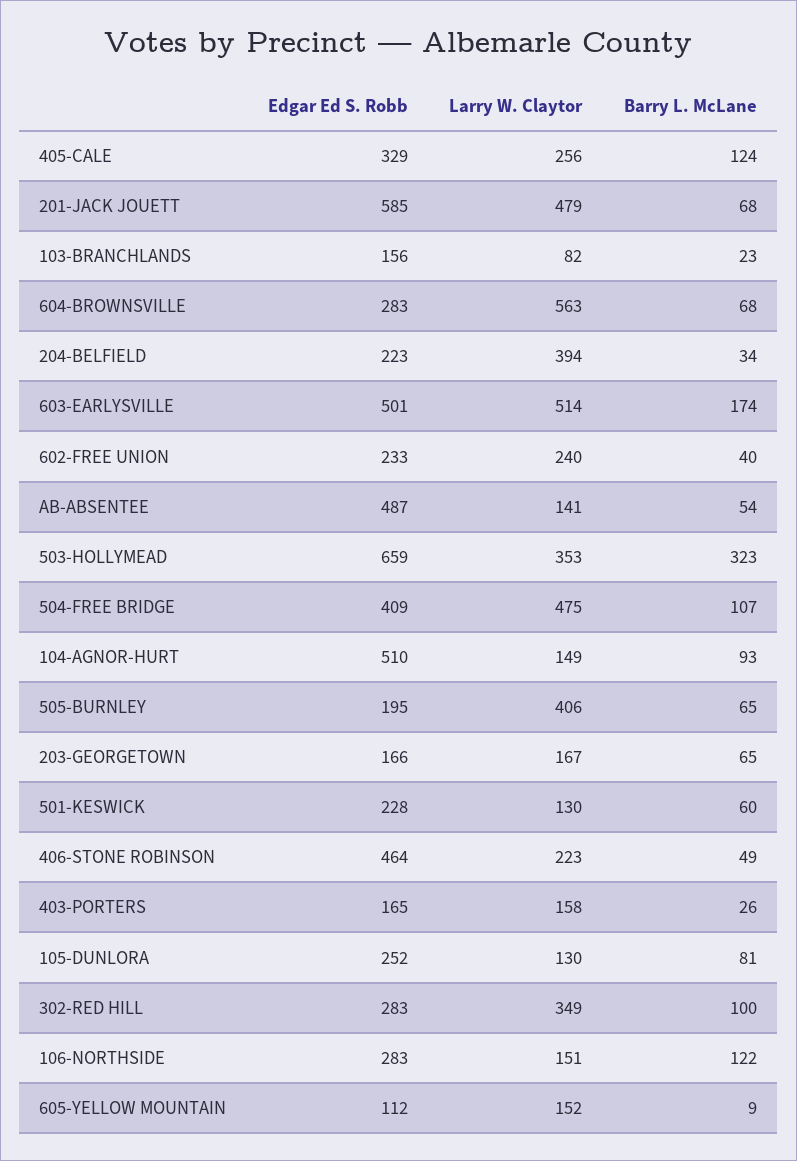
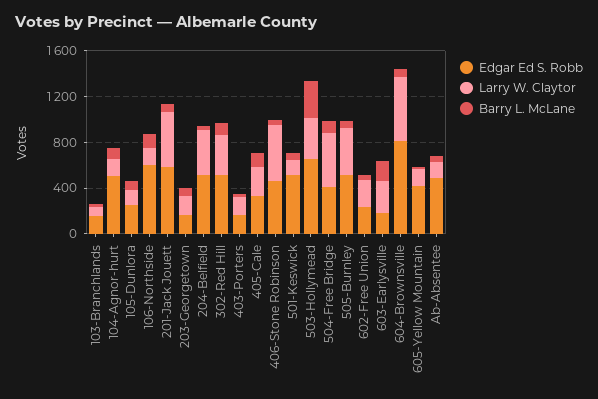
Edgar Ed S. Robb, 604-BROWNSVILLE: 283 -> 800
Edgar Ed S. Robb, 204-BELFIELD: 223 -> 500
Edgar Ed S. Robb, 603-EARLYSVILLE: 501 -> 200
Larry W. Claytor, 603-EARLYSVILLE: 514 -> 300
Edgar Ed S. Robb, 505-BURNLEY: 195 -> 500
Edgar Ed S. Robb, 501-KESWICK: 228 -> 500
Larry W. Claytor, 406-STONE ROBINSON: 223 -> 500
Edgar Ed S. Robb, 302-RED HILL: 283 -> 500
Edgar Ed S. Robb, 106-NORTHSIDE: 283 -> 600
Edgar Ed S. Robb, 605-YELLOW MOUNTAIN: 112 -> 400

